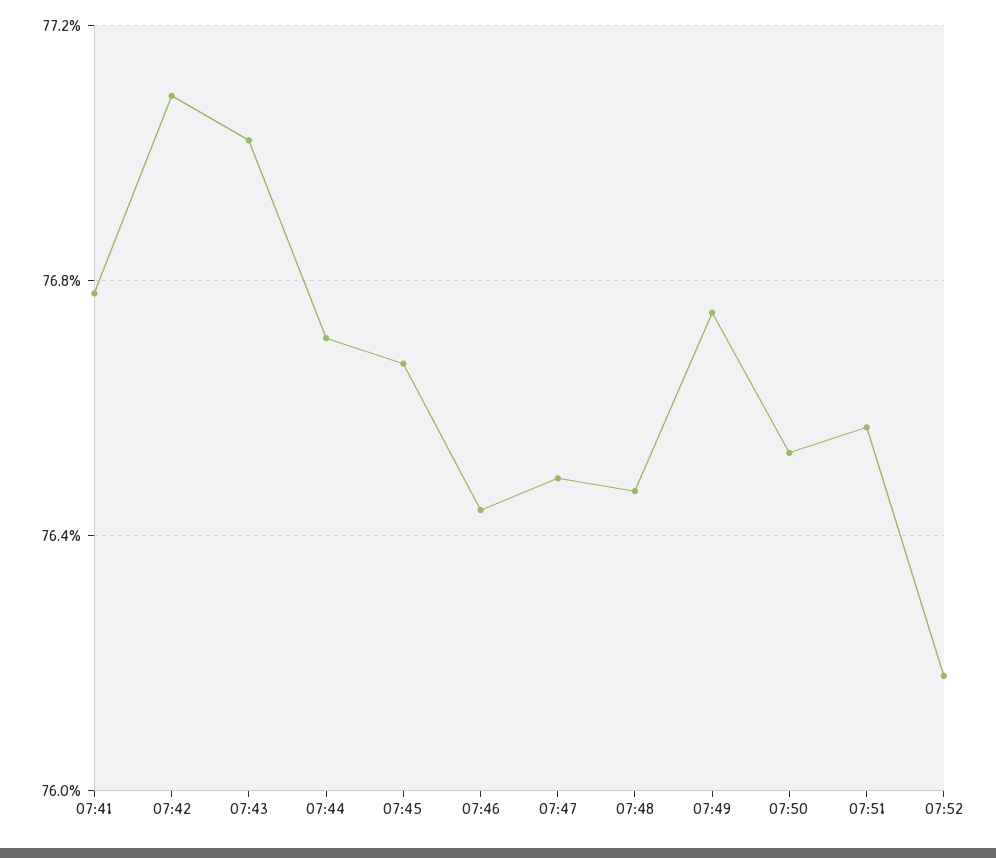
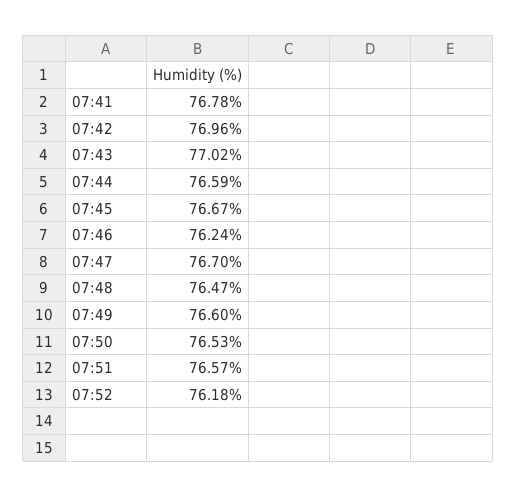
07:42: 77.1 -> 76.96
07:44: 76.7 -> 76.59
07:46: 76.45 -> 76.24
07:47: 76.5 -> 76.7
07:49: 76.75 -> 76.6

